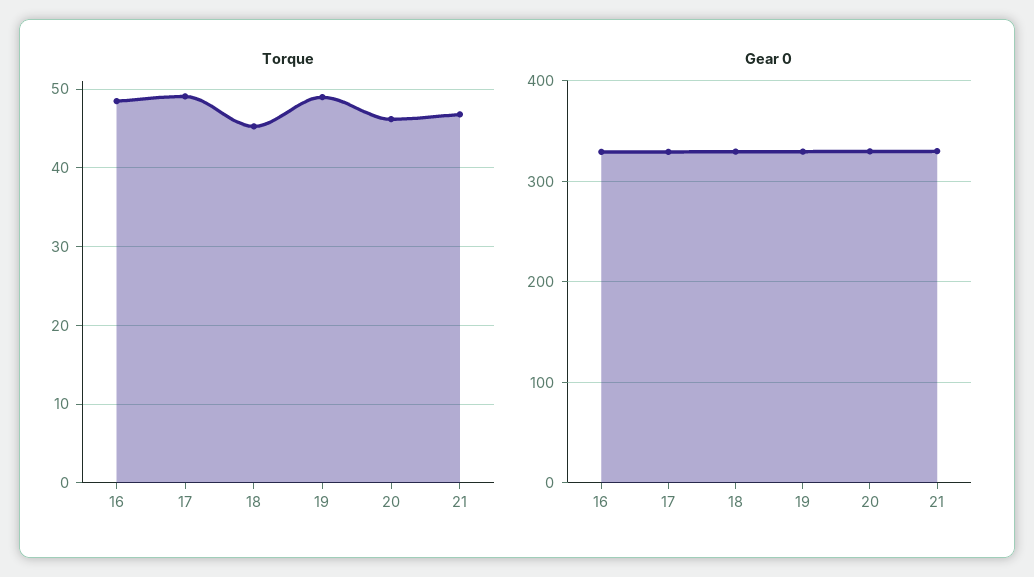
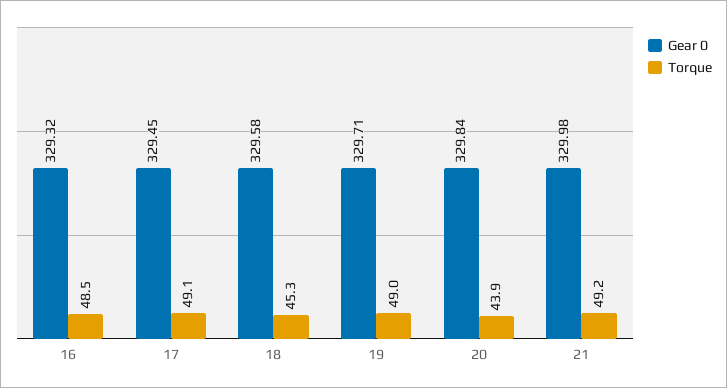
Torque, 20: 46 -> 43.9
Torque, 21: 47 -> 49.2

